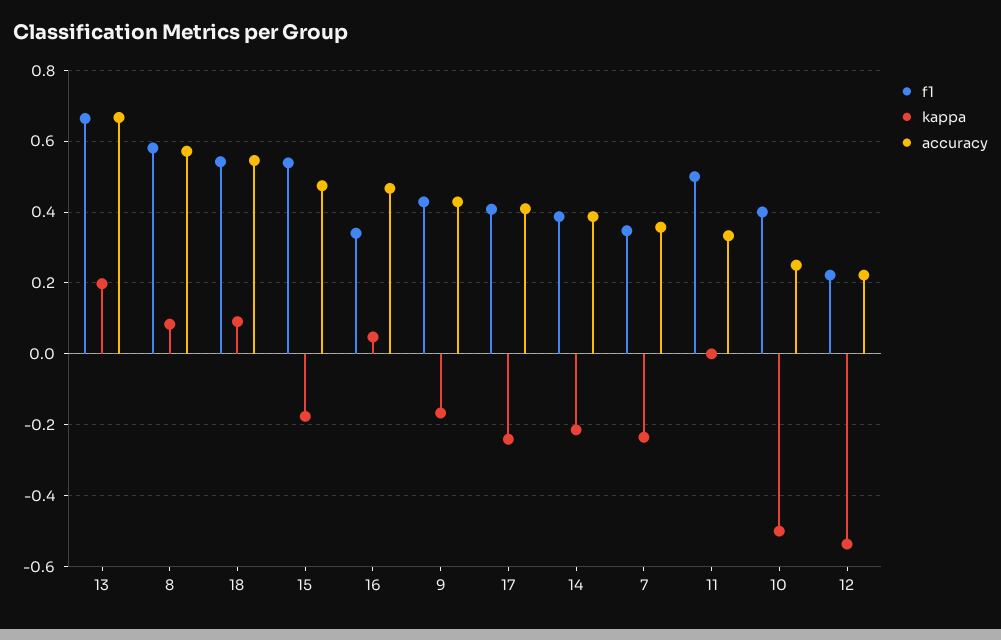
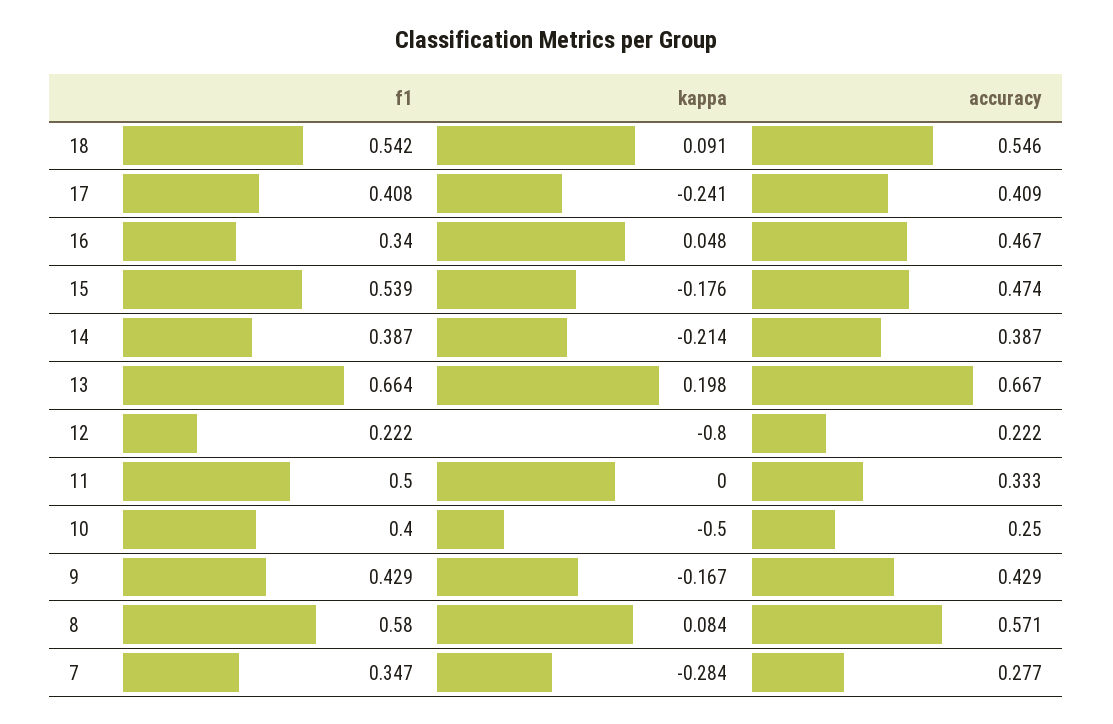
kappa, 7: -0.24 -> -0.284
accuracy, 7: 0.36 -> 0.277
kappa, 12: -0.54 -> -0.8

